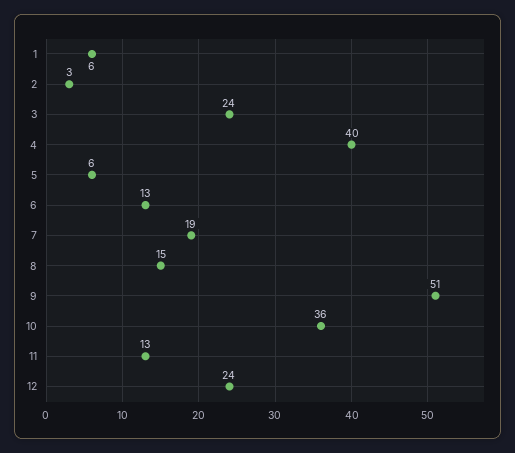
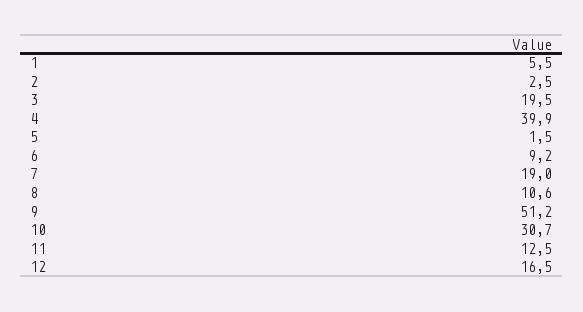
3: 24 -> 19.5
5: 6 -> 1.5
6: 13 -> 9.2
8: 15 -> 10.6
10: 36 -> 30.7
12: 24 -> 16.5

